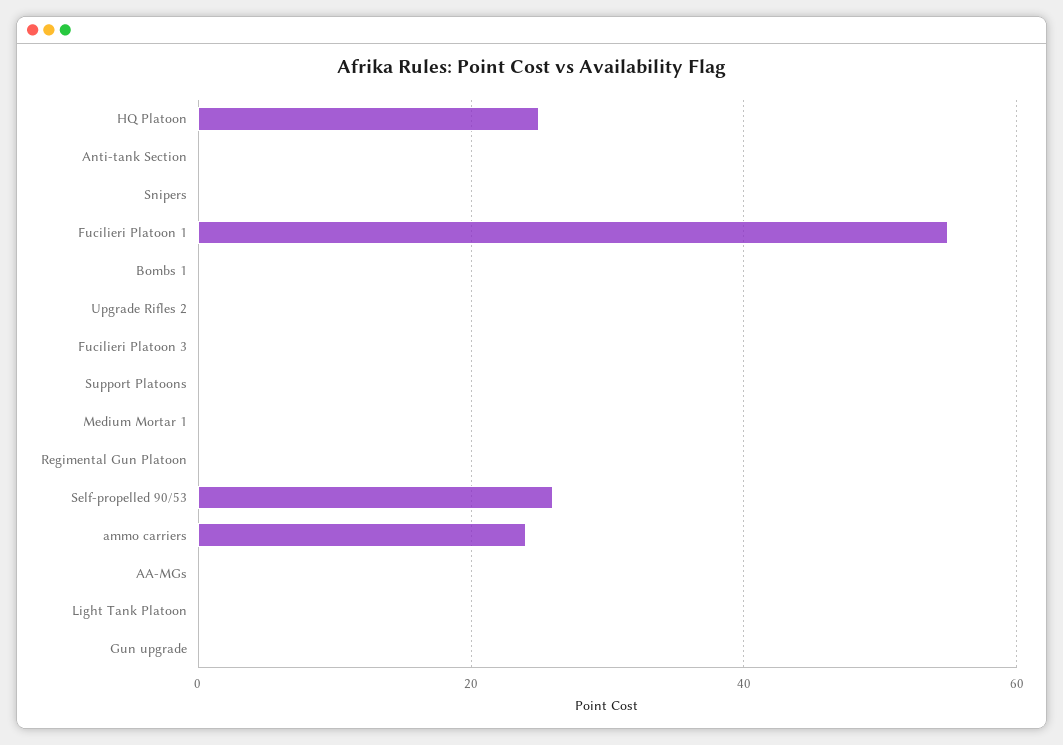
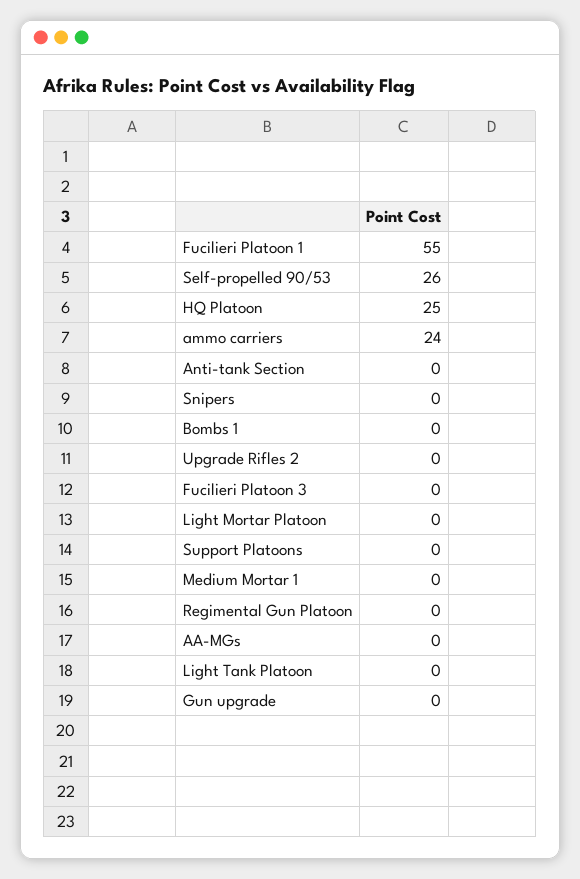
Light Mortar Platoon: none -> 0

